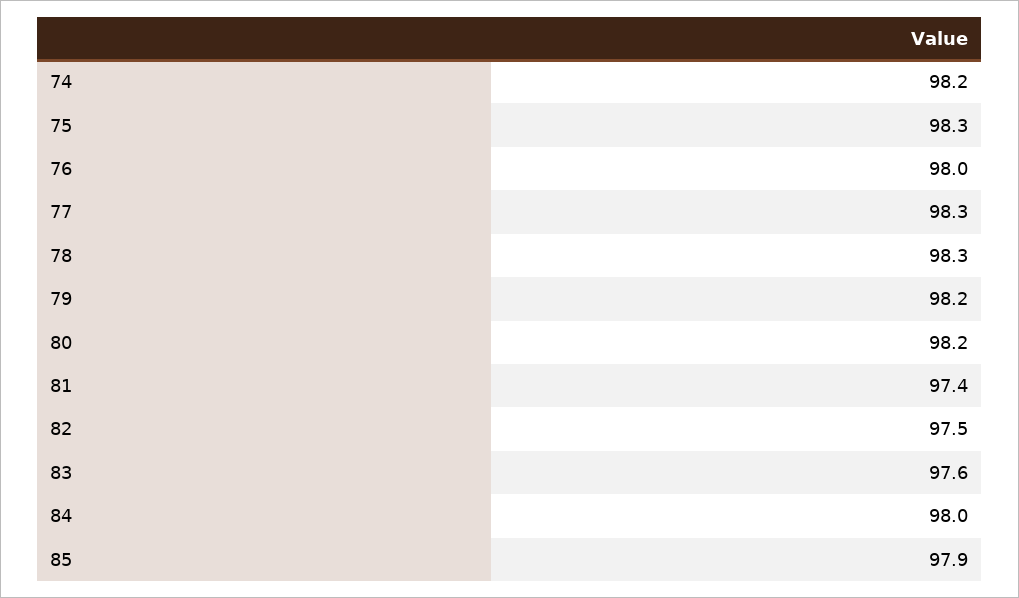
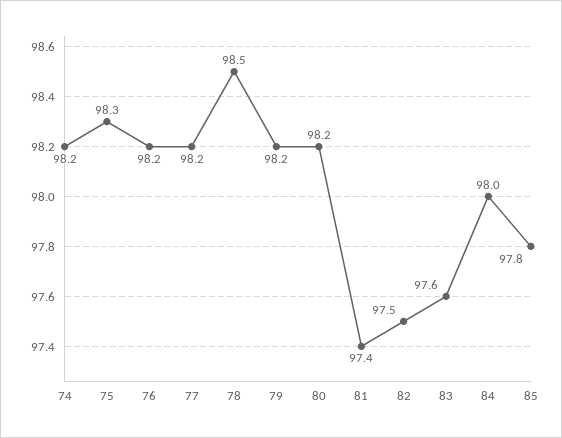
76: 98 -> 98.2
77: 98.3 -> 98.2
78: 98.3 -> 98.5
85: 97.9 -> 97.8

